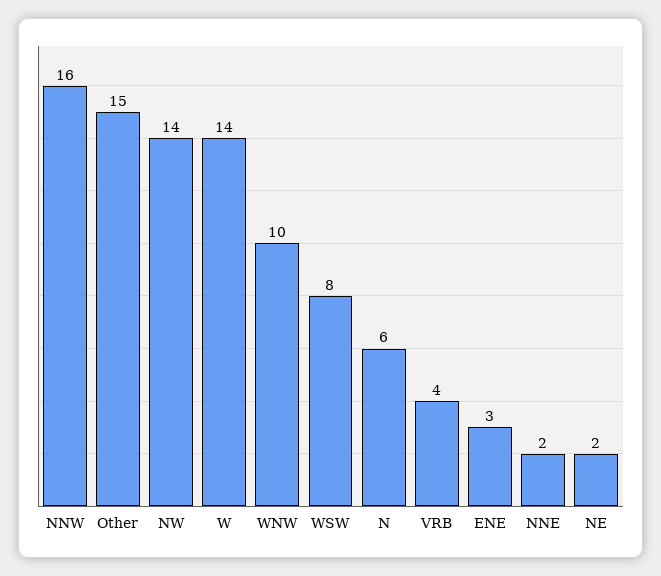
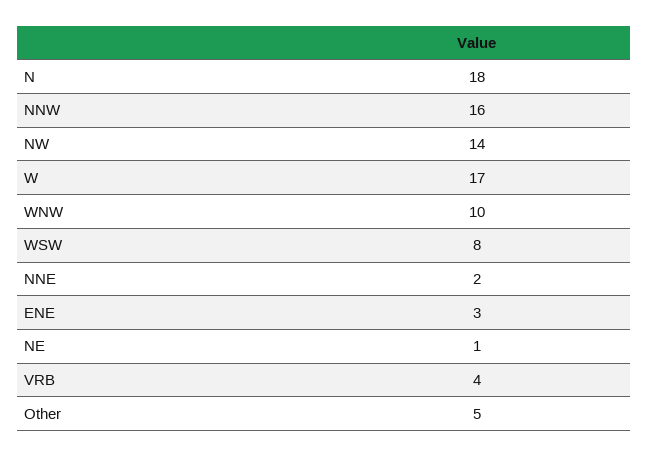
Other: 15 -> 5
W: 14 -> 17
N: 6 -> 18
NE: 2 -> 1

